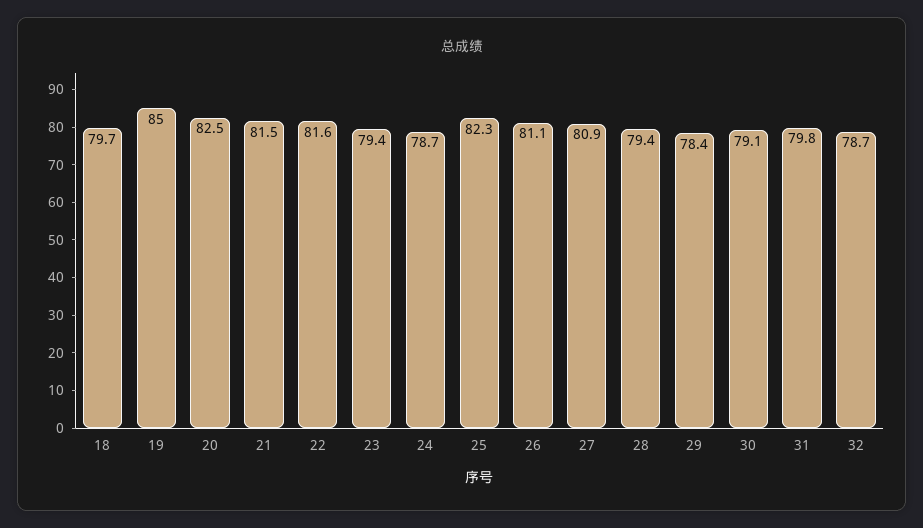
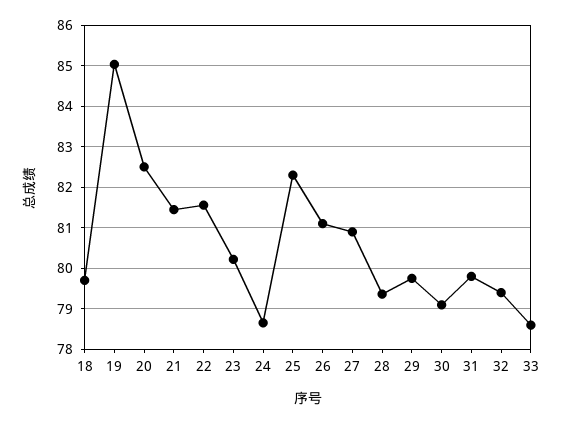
23: 79.4 -> 80.2
29: 78.4 -> 79.8
32: 78.7 -> 79.4
33: none -> 78.6

